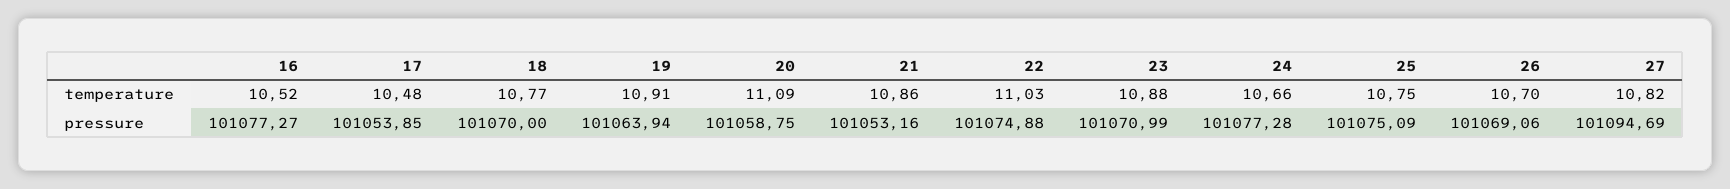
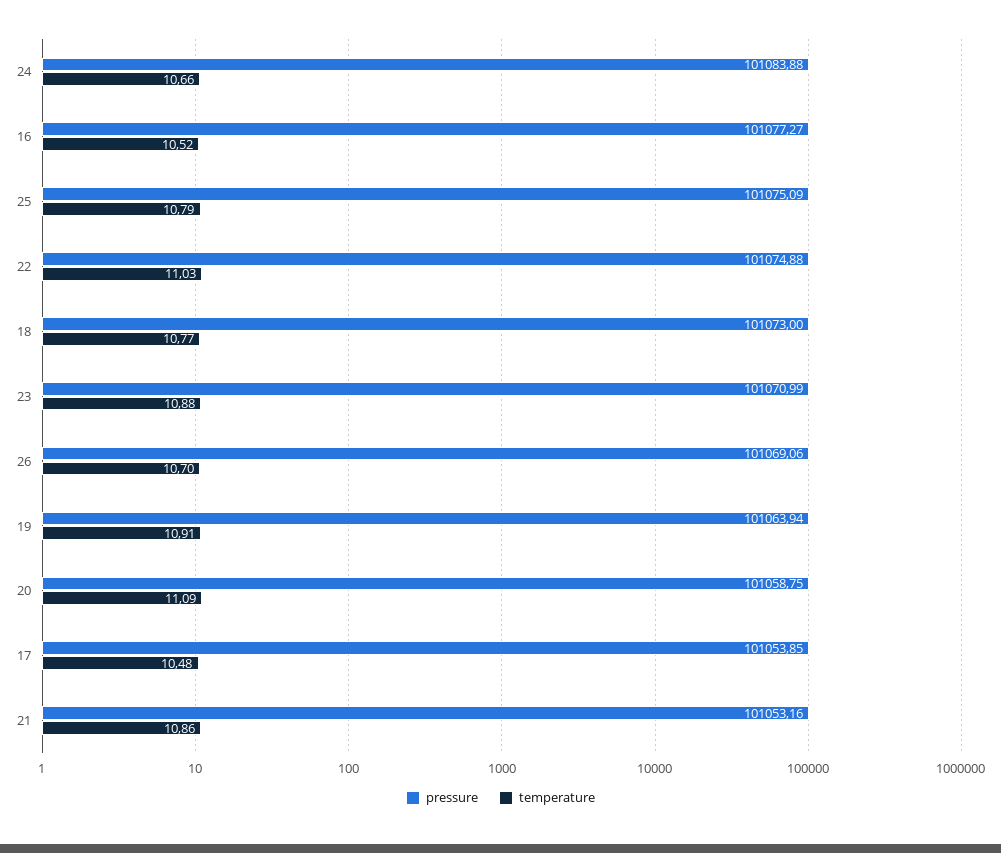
temperature, 25: 10.75 -> 10.79
temperature, 27: 10.82 -> none
pressure, 18: 101070 -> 101073
pressure, 24: 101077.28 -> 101083.88
pressure, 27: 101094.69 -> none

